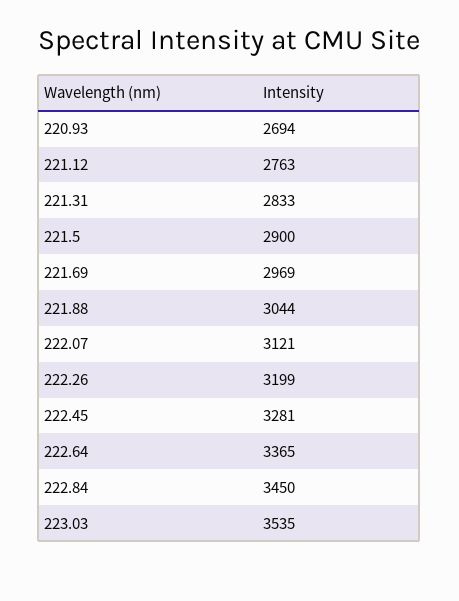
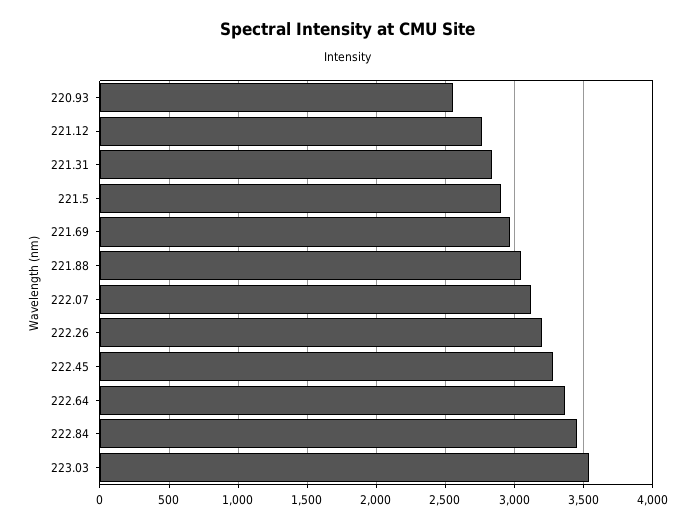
220.93: 2694 -> 2550

